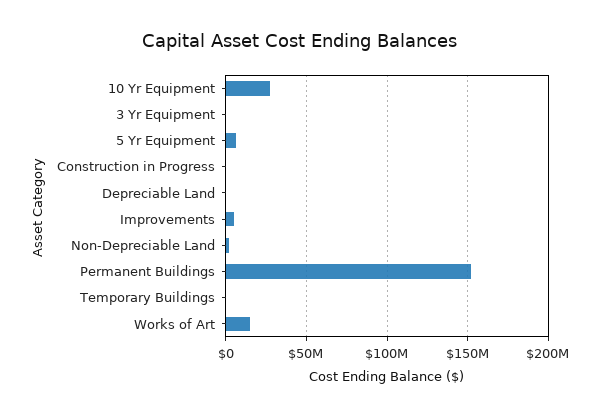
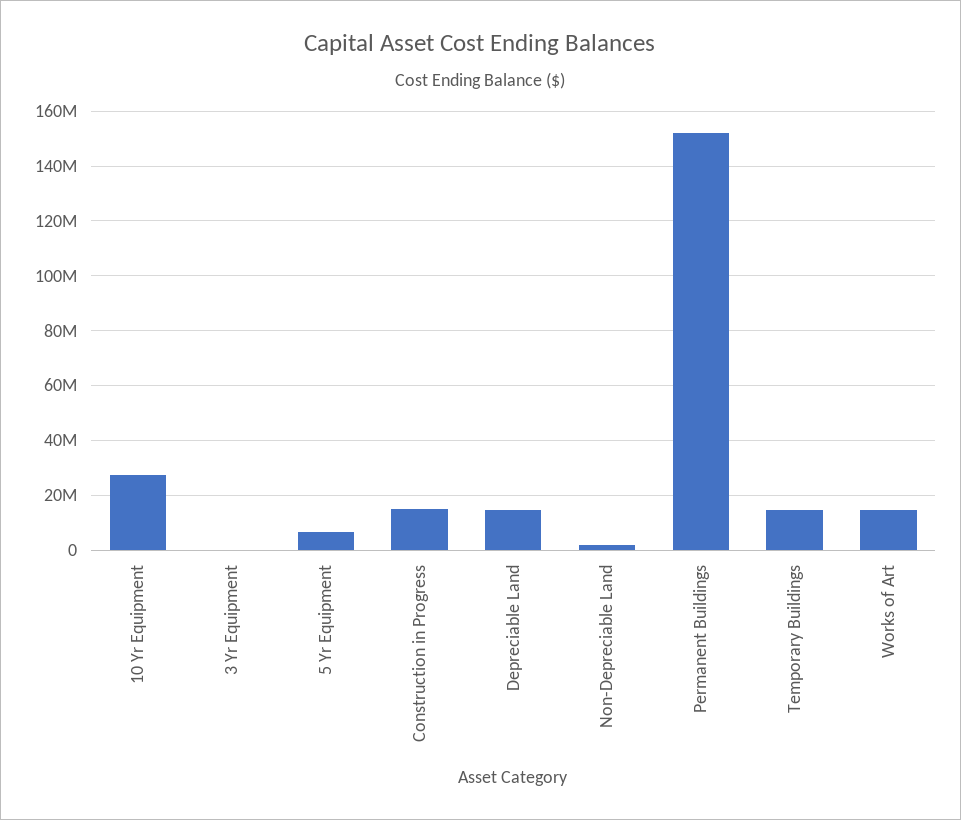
Construction in Progress: 0 -> 15000000
Depreciable Land: 0 -> 15000000
Improvements: 5000000 -> none
Temporary Buildings: 0 -> 15000000

